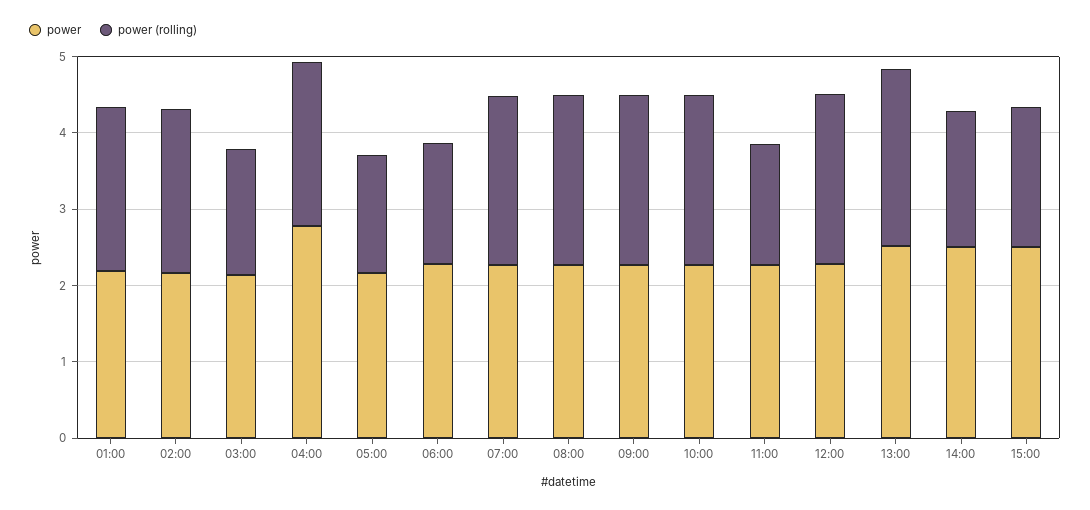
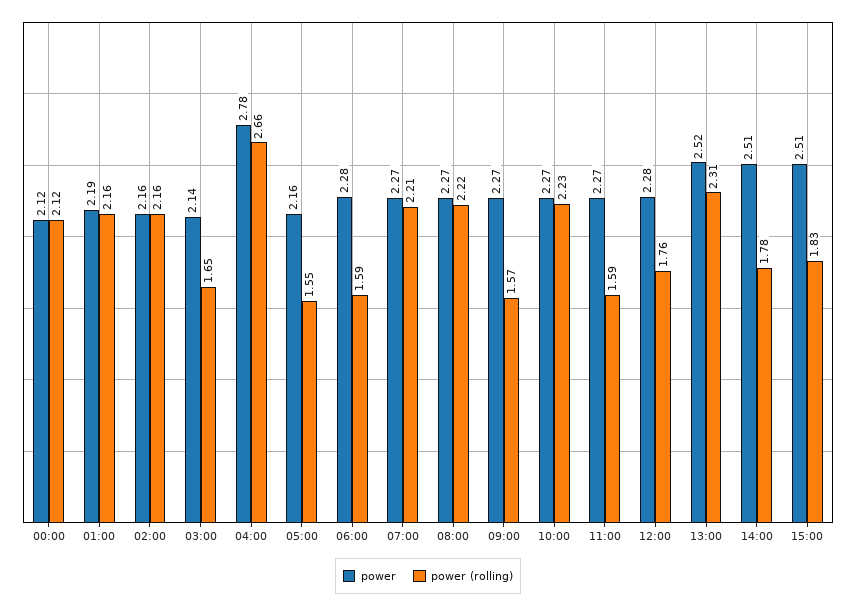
power (rolling), 04:00: 2.2 -> 2.66
power (rolling), 09:00: 2.2 -> 1.57
power (rolling), 12:00: 2.2 -> 1.76
power, 00:00: none -> 2.12
power (rolling), 00:00: none -> 2.12

